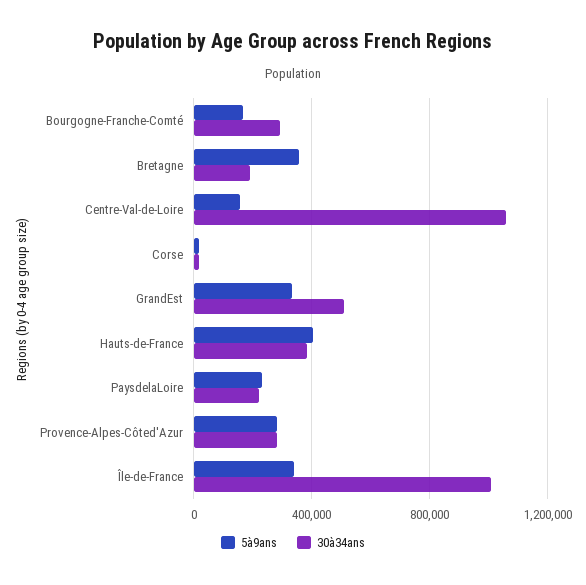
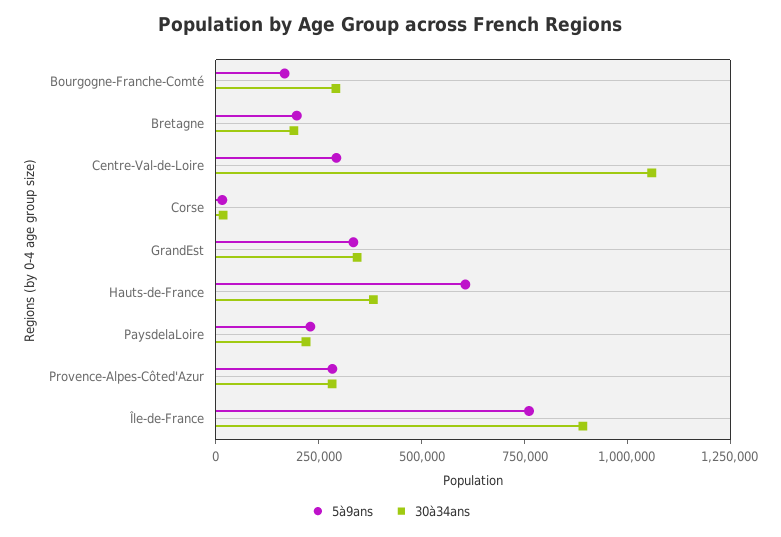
5à9ans, Bretagne: 350000 -> 200000
5à9ans, Centre-Val-de-Loire: 150000 -> 300000
30à34ans, GrandEst: 500000 -> 350000
5à9ans, Hauts-de-France: 400000 -> 600000
5à9ans, Île-de-France: 350000 -> 750000
30à34ans, Île-de-France: 1000000 -> 900000

